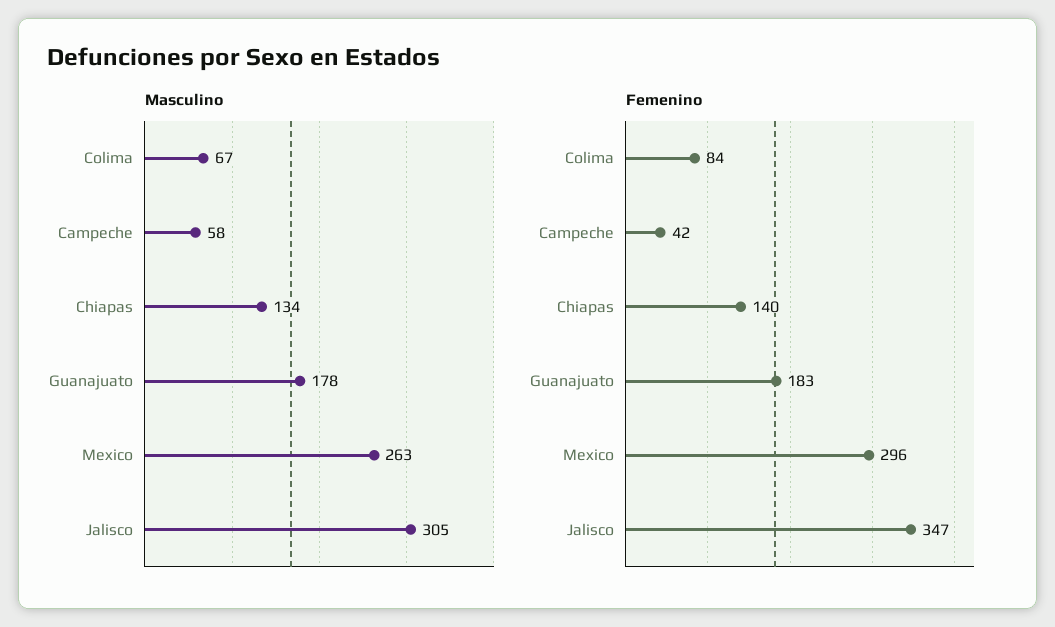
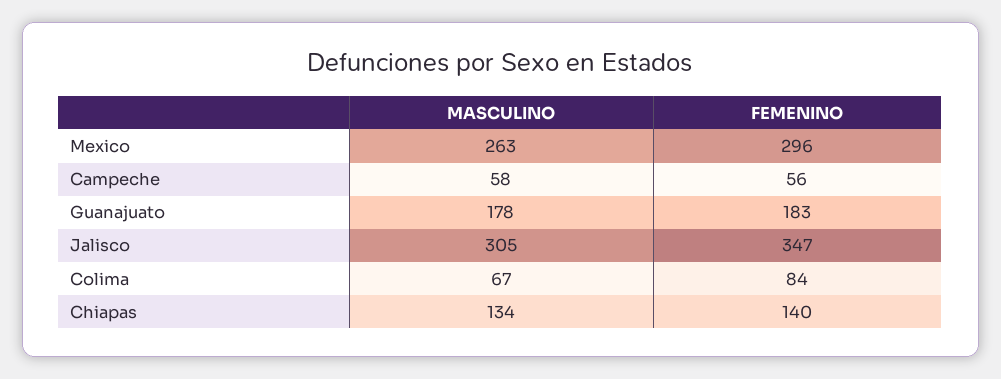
Femenino, Campeche: 42 -> 56

